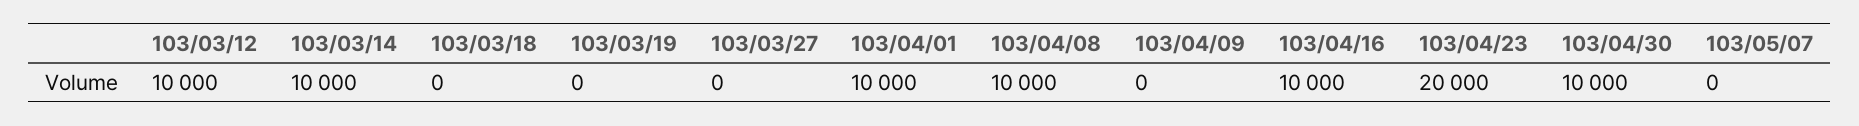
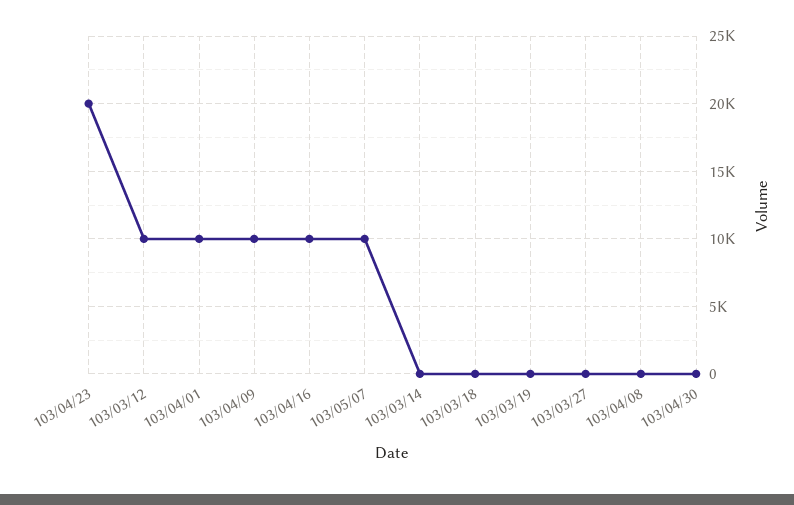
103/03/14: 10000 -> 0
103/04/08: 10000 -> 0
103/04/09: 0 -> 10000
103/04/30: 10000 -> 0
103/05/07: 0 -> 10000

